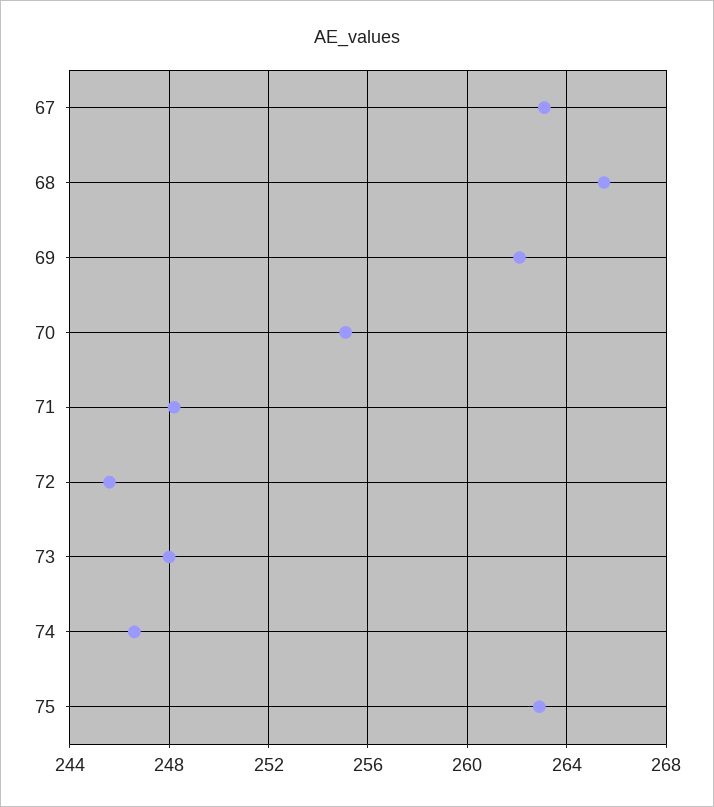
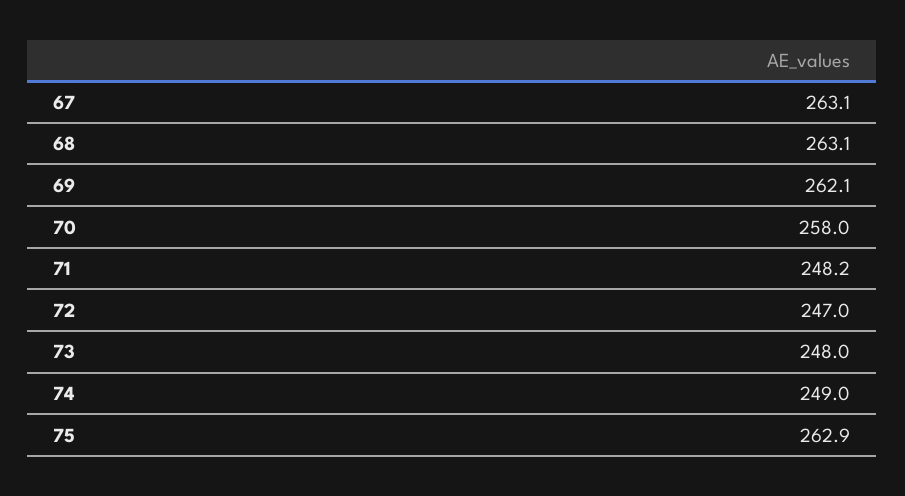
68: 265.5 -> 263.1
70: 255 -> 258
72: 245.5 -> 247
74: 246.5 -> 249

